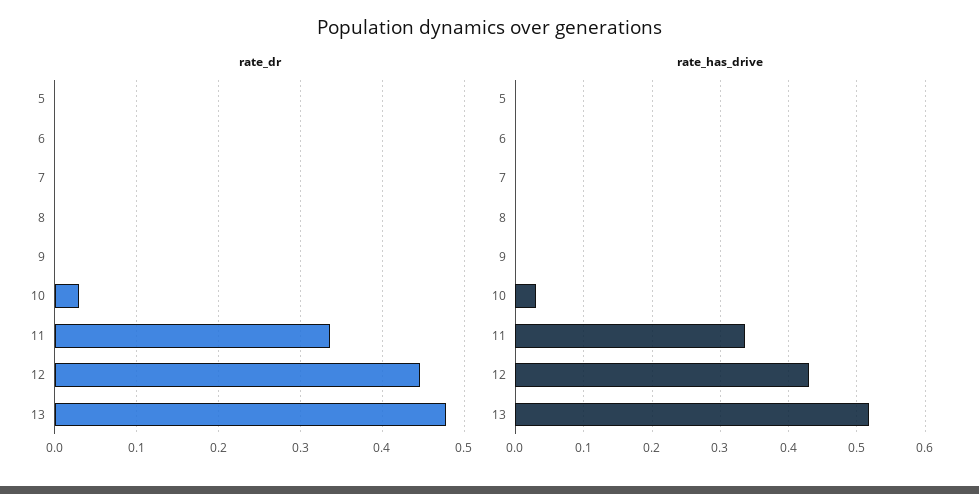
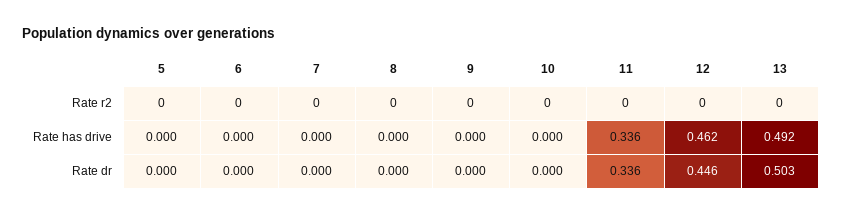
rate_dr, 10: 0.03 -> 0
rate_dr, 13: 0.48 -> 0.503
rate_has_drive, 10: 0.03 -> 0
rate_has_drive, 12: 0.43 -> 0.462
rate_has_drive, 13: 0.52 -> 0.492
Rate r2, 5: none -> 0
Rate r2, 6: none -> 0
Rate r2, 7: none -> 0
Rate r2, 8: none -> 0
Rate r2, 9: none -> 0
Rate r2, 10: none -> 0
Rate r2, 11: none -> 0
Rate r2, 12: none -> 0
Rate r2, 13: none -> 0

